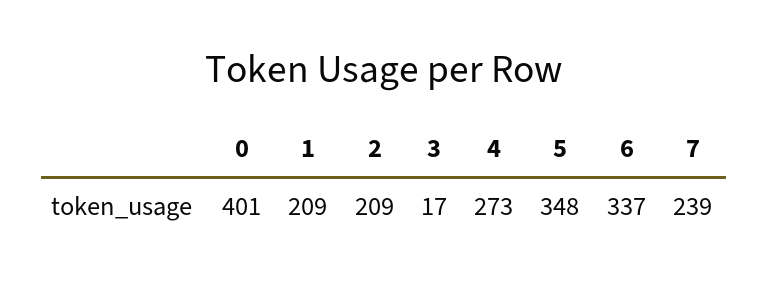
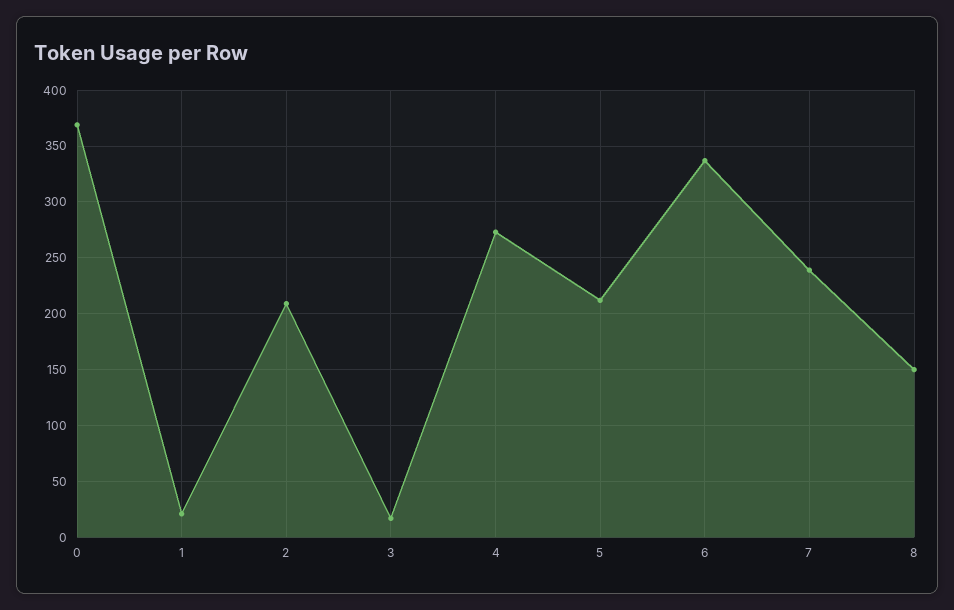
0: 401 -> 370
1: 209 -> 20
5: 348 -> 210
8: none -> 150

